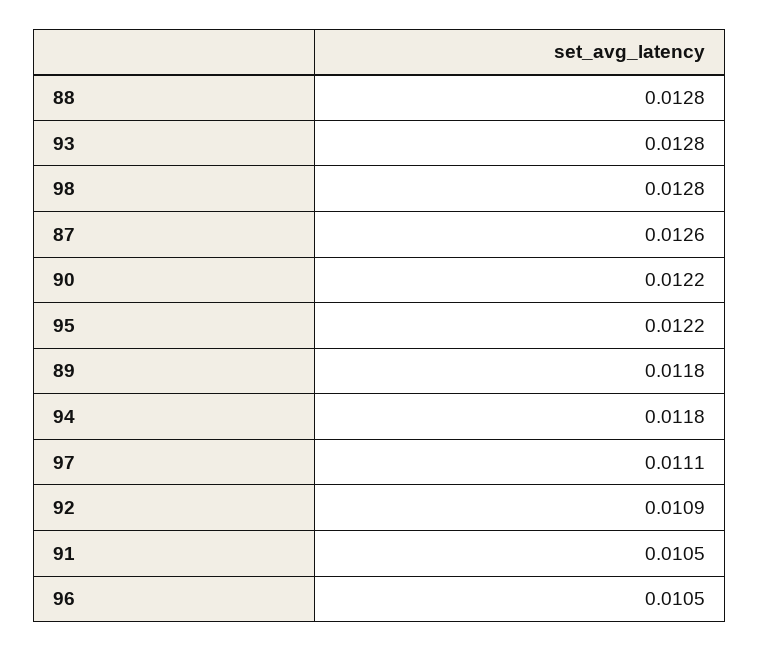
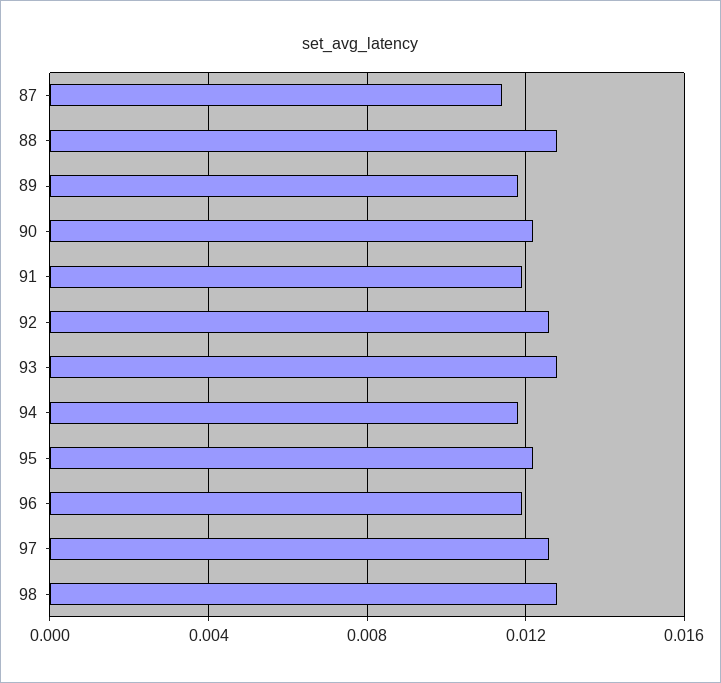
87: 0.0126 -> 0.0115
97: 0.0111 -> 0.0125
92: 0.0109 -> 0.0125
91: 0.0105 -> 0.012
96: 0.0105 -> 0.012

